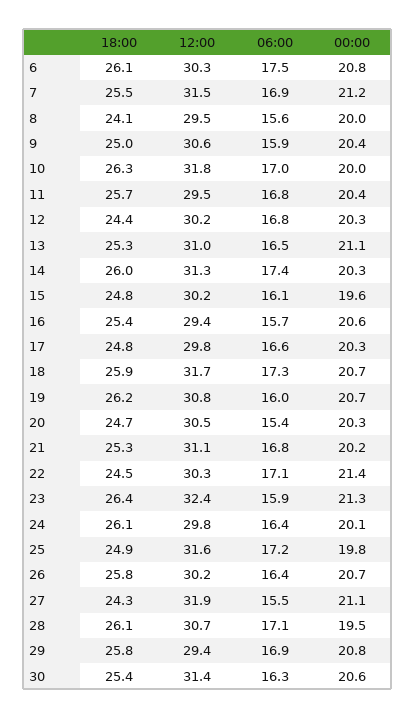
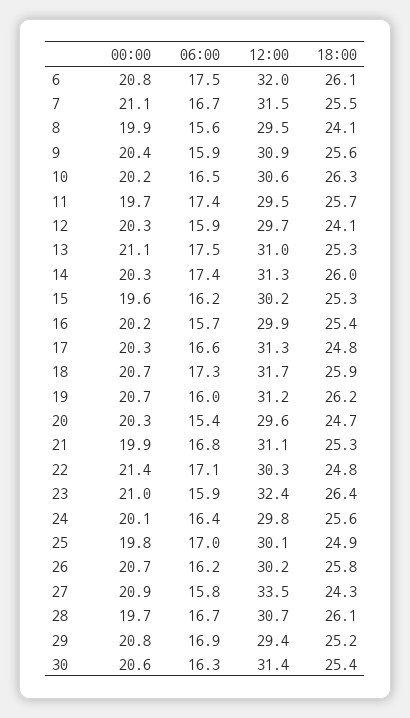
12:00, 6: 30.3 -> 32
06:00, 7: 16.9 -> 16.7
00:00, 7: 21.2 -> 21.1
00:00, 8: 20 -> 19.9
18:00, 9: 25 -> 25.6
12:00, 9: 30.6 -> 30.9
12:00, 10: 31.8 -> 30.6
06:00, 10: 17 -> 16.5
00:00, 10: 20 -> 20.2
06:00, 11: 16.8 -> 17.4
00:00, 11: 20.4 -> 19.7
18:00, 12: 24.4 -> 24.1
12:00, 12: 30.2 -> 29.7
06:00, 12: 16.8 -> 15.9
06:00, 13: 16.5 -> 17.5
18:00, 15: 24.8 -> 25.3
06:00, 15: 16.1 -> 16.2
12:00, 16: 29.4 -> 29.9
00:00, 16: 20.6 -> 20.2
12:00, 17: 29.8 -> 31.3
12:00, 19: 30.8 -> 31.2
12:00, 20: 30.5 -> 29.6
00:00, 21: 20.2 -> 19.9
18:00, 22: 24.5 -> 24.8
00:00, 23: 21.3 -> 21
18:00, 24: 26.1 -> 25.6
12:00, 25: 31.6 -> 30.1
06:00, 25: 17.2 -> 17
06:00, 26: 16.4 -> 16.2
12:00, 27: 31.9 -> 33.5
06:00, 27: 15.5 -> 15.8
00:00, 27: 21.1 -> 20.9
06:00, 28: 17.1 -> 16.7
00:00, 28: 19.5 -> 19.7
18:00, 29: 25.8 -> 25.2

